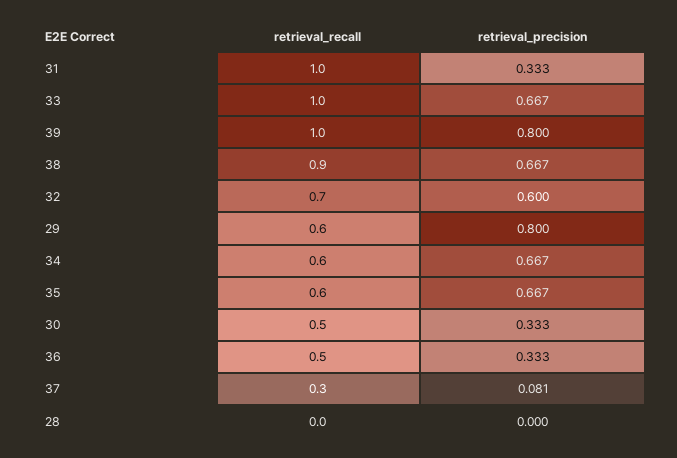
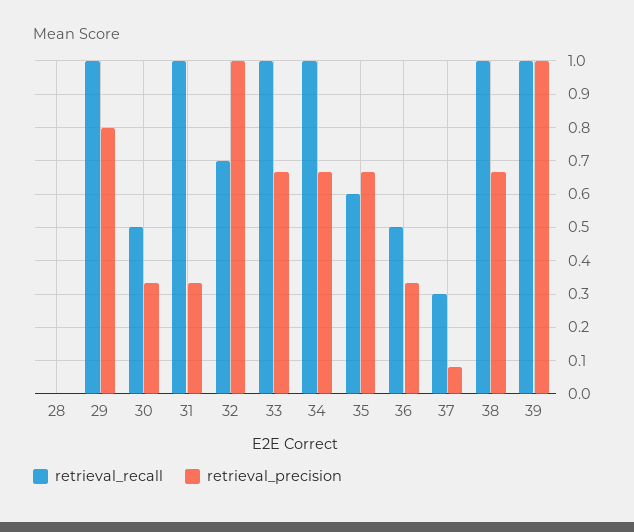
retrieval_precision, 39: 0.8 -> 1
retrieval_recall, 38: 0.9 -> 1
retrieval_precision, 32: 0.6 -> 1
retrieval_recall, 29: 0.6 -> 1
retrieval_recall, 34: 0.6 -> 1

